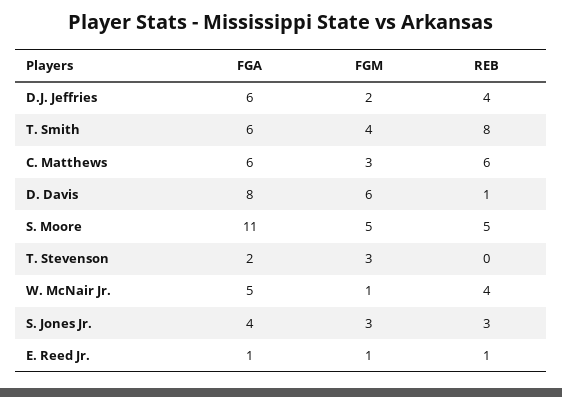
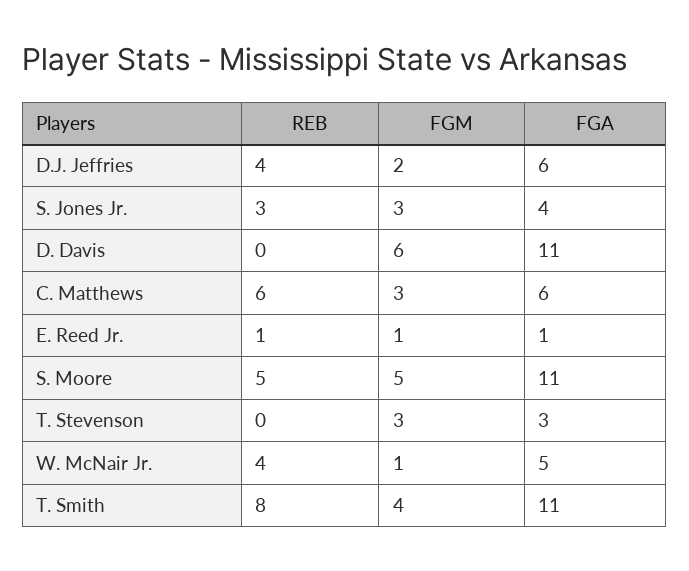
FGA, T. Smith: 6 -> 11
FGA, D. Davis: 8 -> 11
REB, D. Davis: 1 -> 0
FGA, T. Stevenson: 2 -> 3

